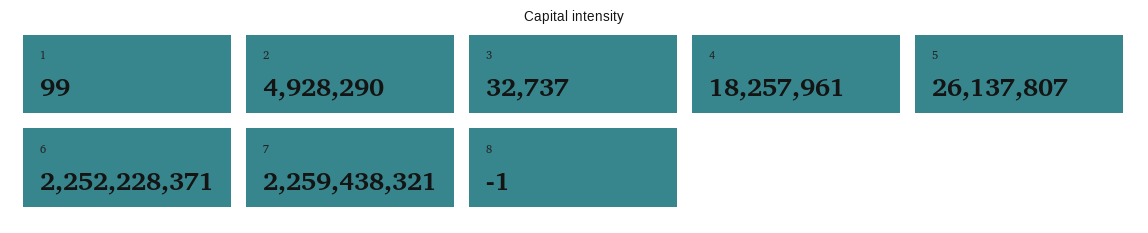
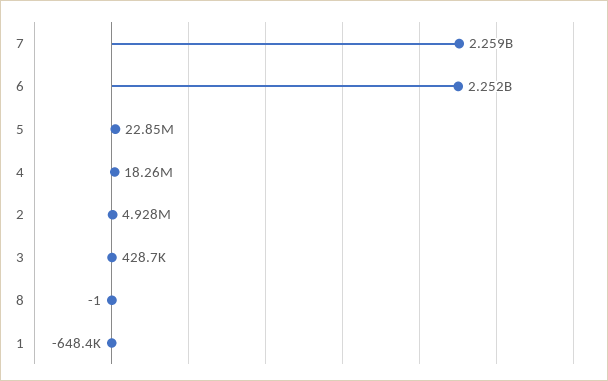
1: 99 -> -648400
3: 32737 -> 428700
5: 26137807 -> 22850000

